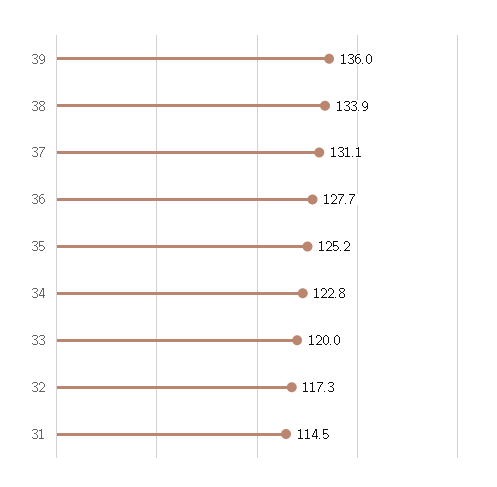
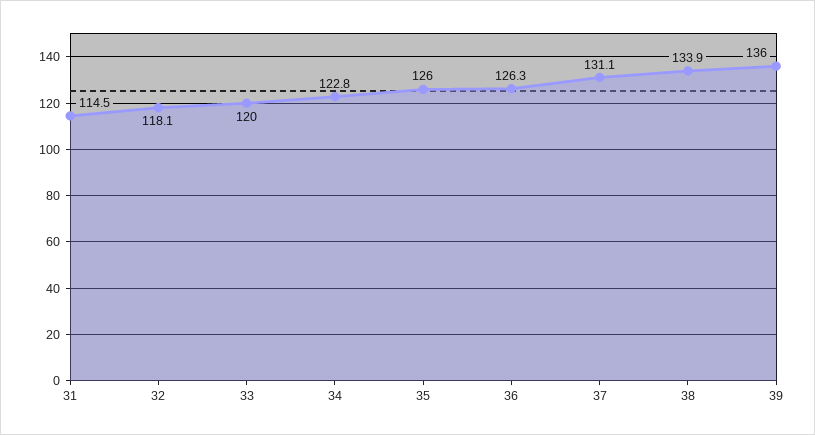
36: 127.7 -> 126.3
35: 125.2 -> 126
32: 117.3 -> 118.1

